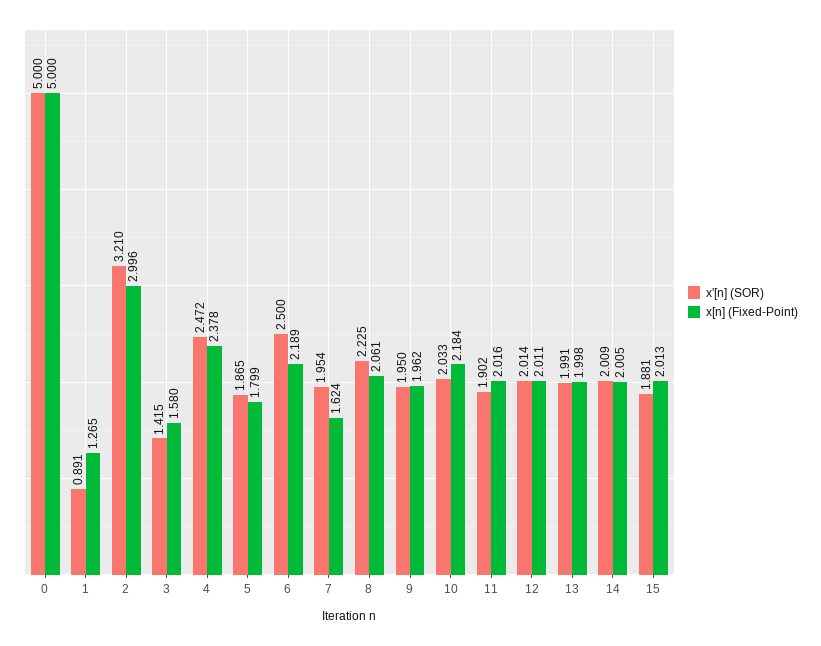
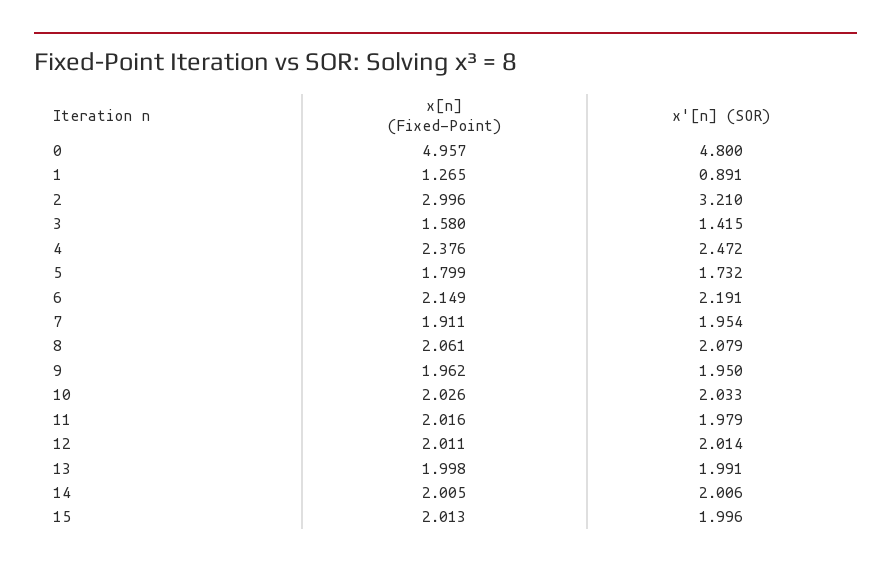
x'[n] (SOR), 0: 5 -> 4.8
x[n] (Fixed-Point), 0: 5 -> 4.957
x[n] (Fixed-Point), 4: 2.378 -> 2.376
x'[n] (SOR), 5: 1.865 -> 1.732
x'[n] (SOR), 6: 2.5 -> 2.191
x[n] (Fixed-Point), 6: 2.189 -> 2.149
x[n] (Fixed-Point), 7: 1.624 -> 1.911
x'[n] (SOR), 8: 2.225 -> 2.079
x[n] (Fixed-Point), 10: 2.184 -> 2.026
x'[n] (SOR), 11: 1.902 -> 1.979
x'[n] (SOR), 14: 2.009 -> 2.006
x'[n] (SOR), 15: 1.881 -> 1.996

